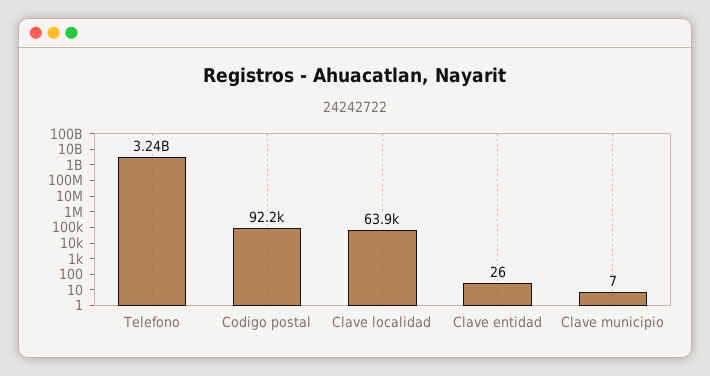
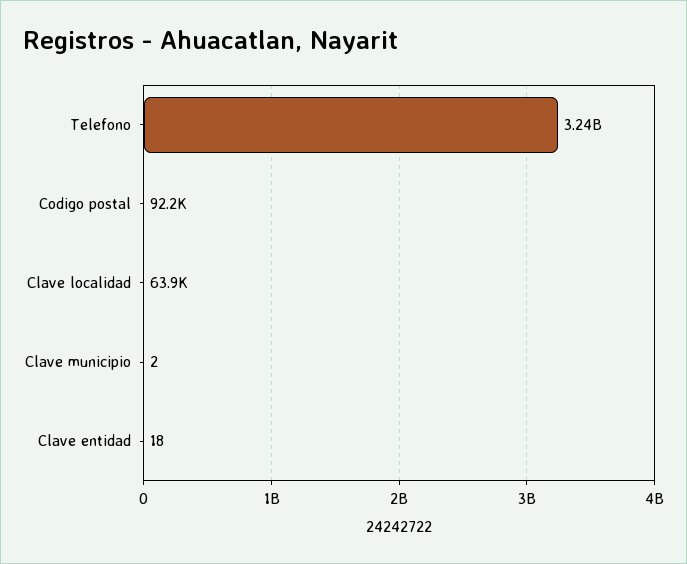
Clave entidad: 26 -> 18
Clave municipio: 7 -> 2

